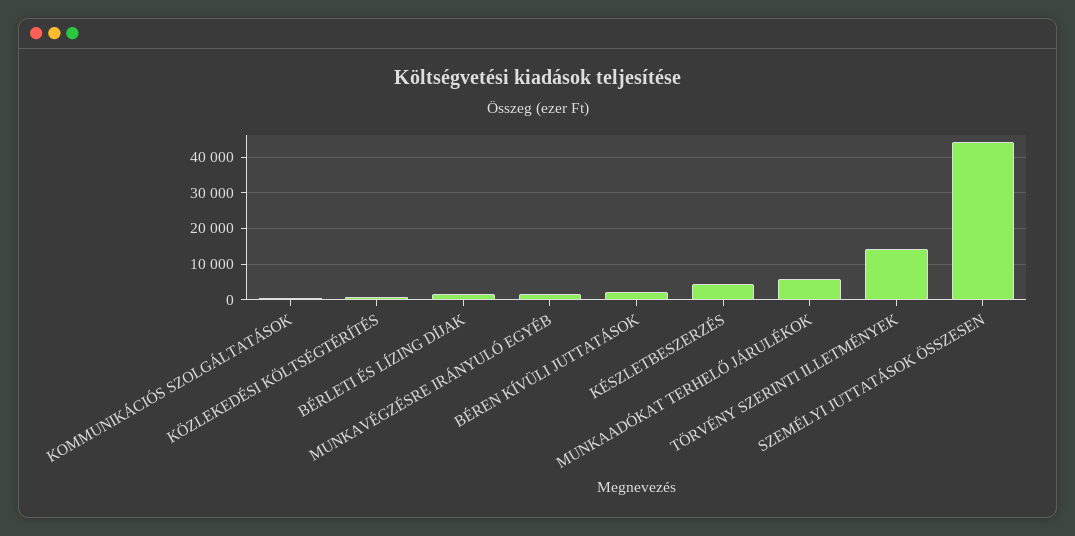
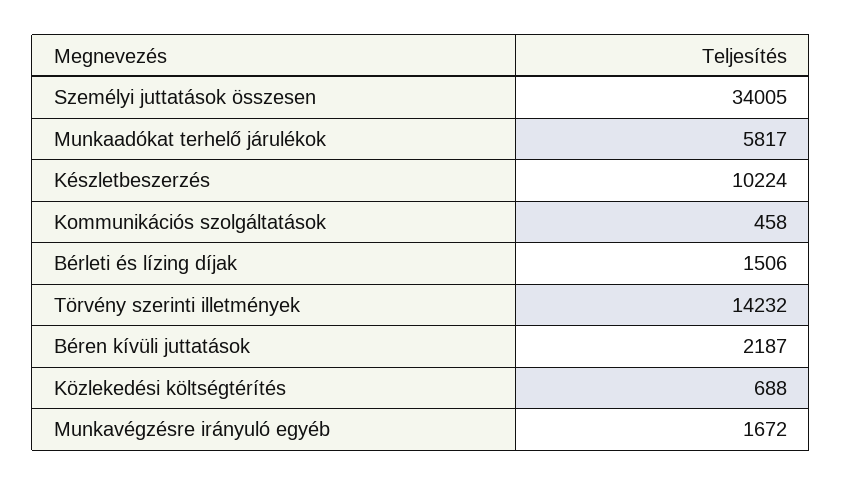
KÉSZLETBESZERZÉS: 4000 -> 10224
SZEMÉLYI JUTTATÁSOK ÖSSZESEN: 44000 -> 34005

